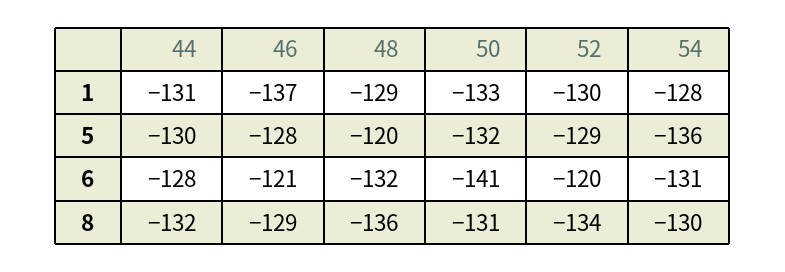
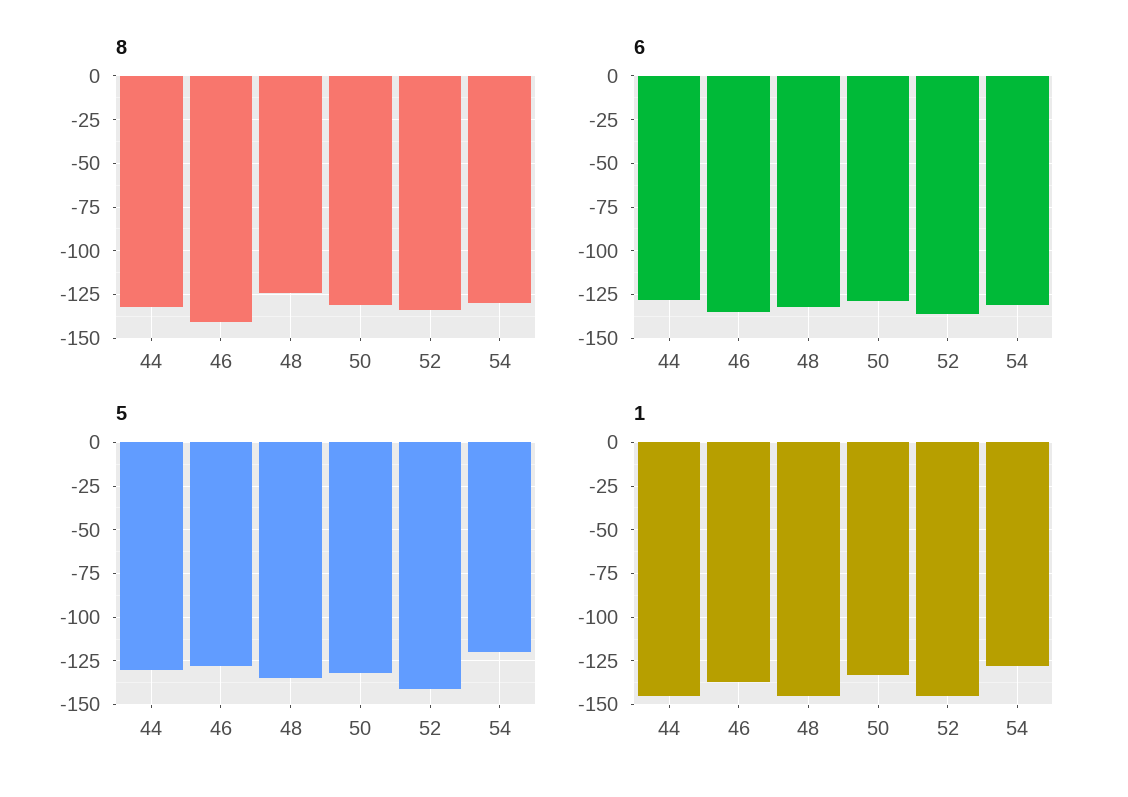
1, 44: -131 -> -145
1, 48: -129 -> -145
1, 52: -130 -> -145
5, 48: -120 -> -135
5, 52: -129 -> -140
5, 54: -136 -> -120
6, 46: -121 -> -135
6, 50: -141 -> -130
6, 52: -120 -> -135
8, 46: -129 -> -140
8, 48: -136 -> -125

